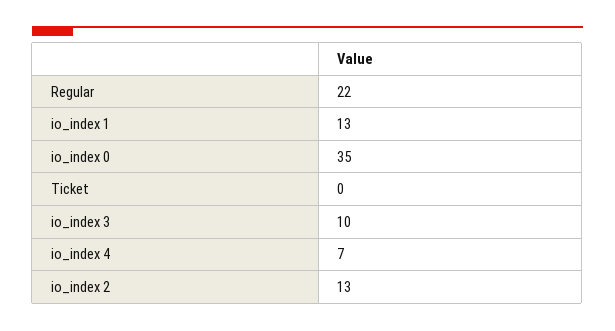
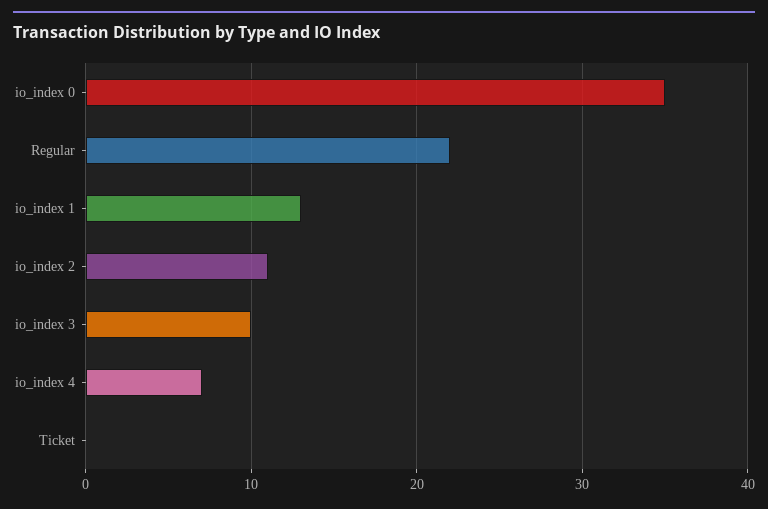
io_index 2: 13 -> 11

